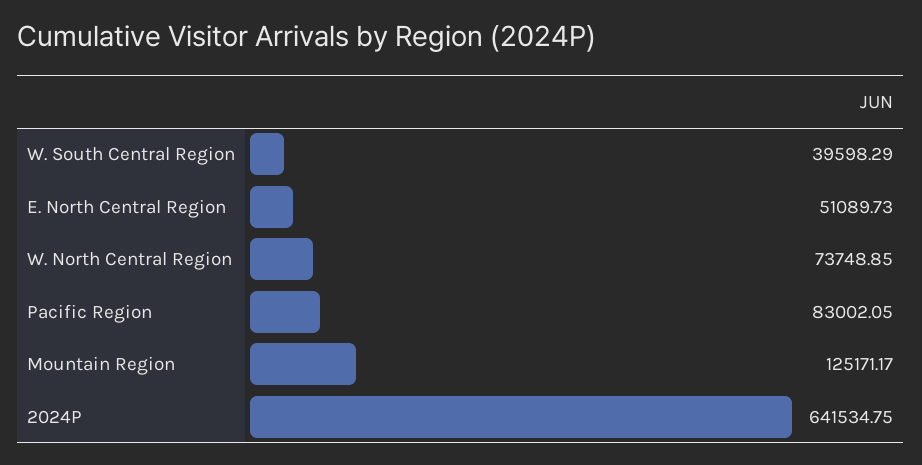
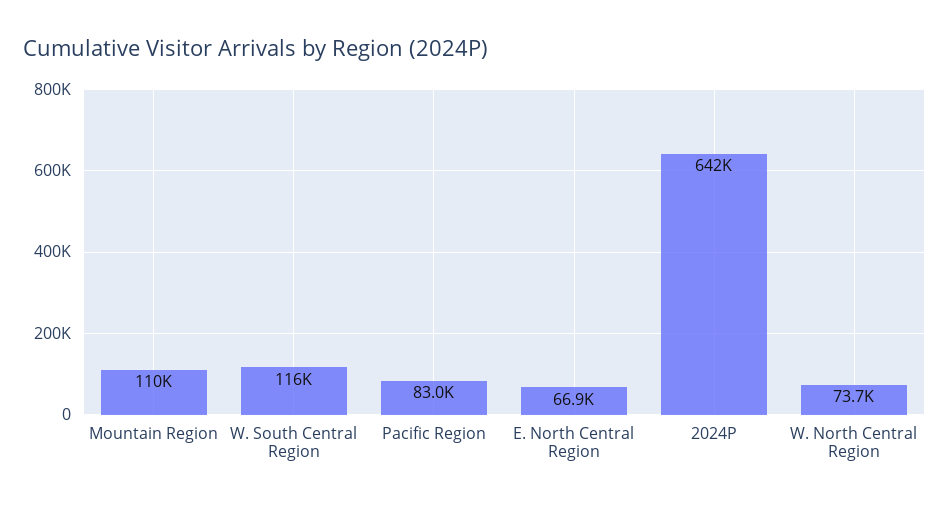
W. South Central Region: 39598.29 -> 116000
E. North Central Region: 51089.73 -> 66900
Mountain Region: 125171.17 -> 110000

